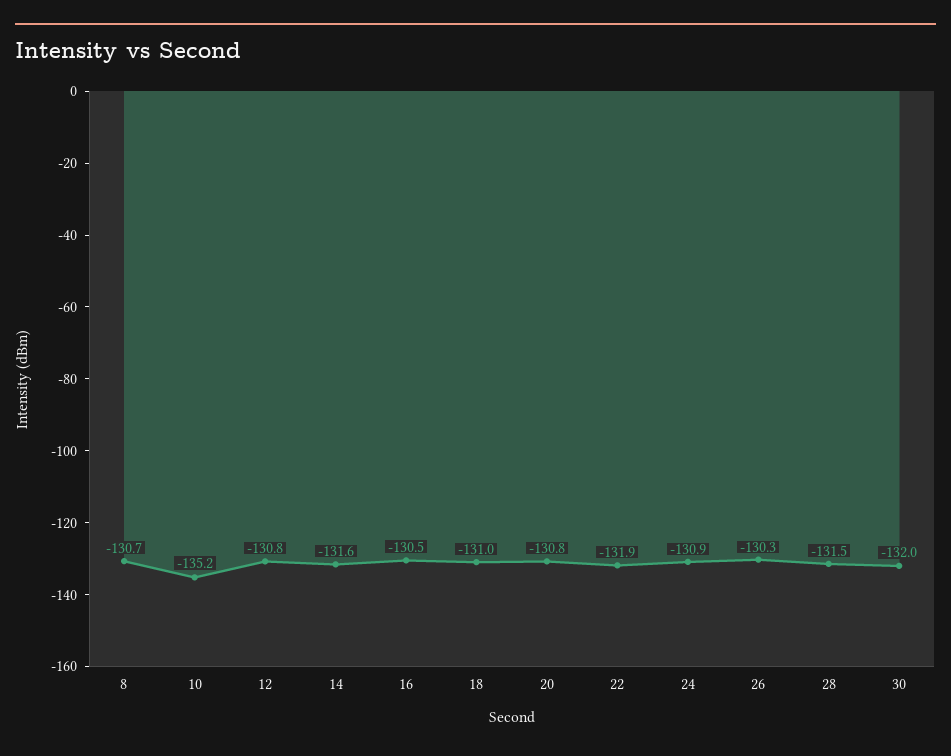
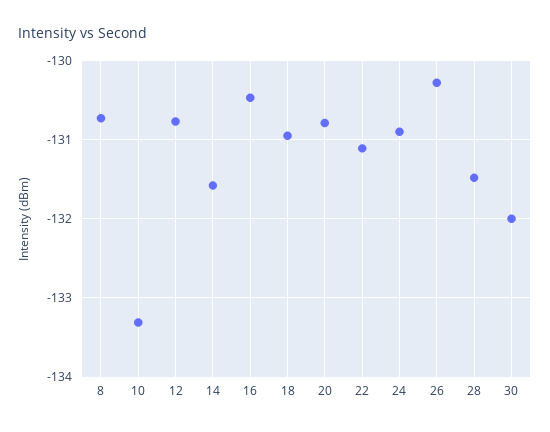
10: -135.2 -> -133.3
22: -131.9 -> -131.1

